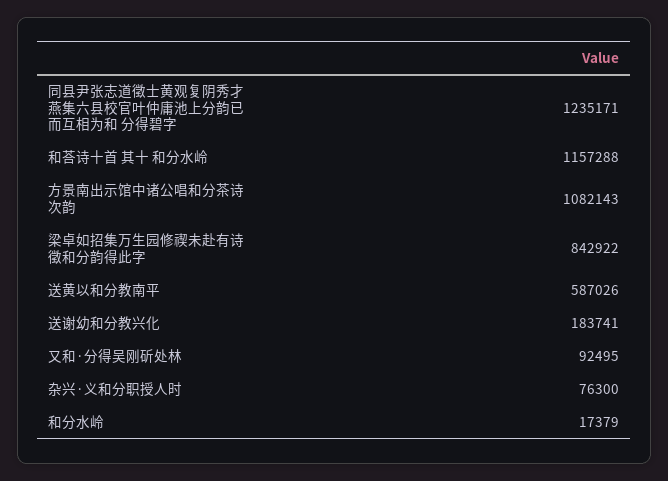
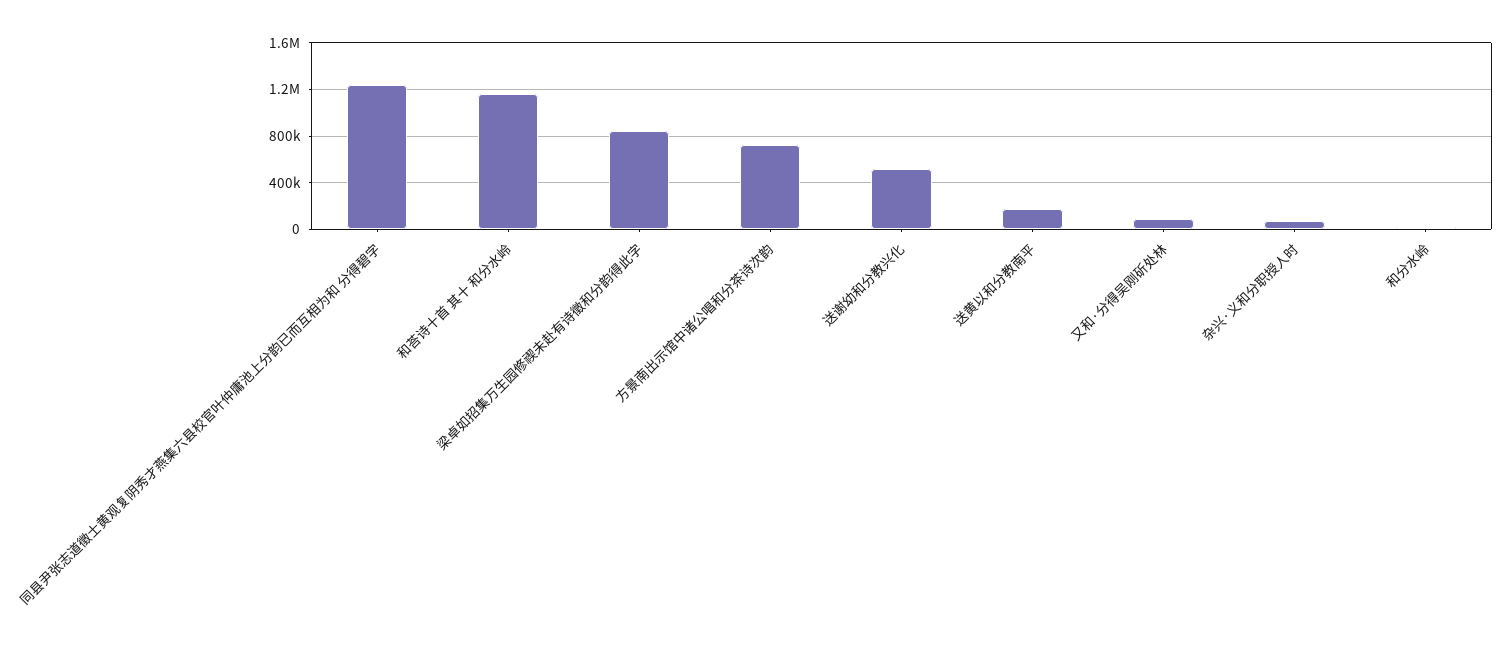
方景南出示馆中诸公唱和分茶诗次韵: 1082143 -> 700000
送黄以和分教南平: 587026 -> 200000
送谢幼和分教兴化: 183741 -> 500000

